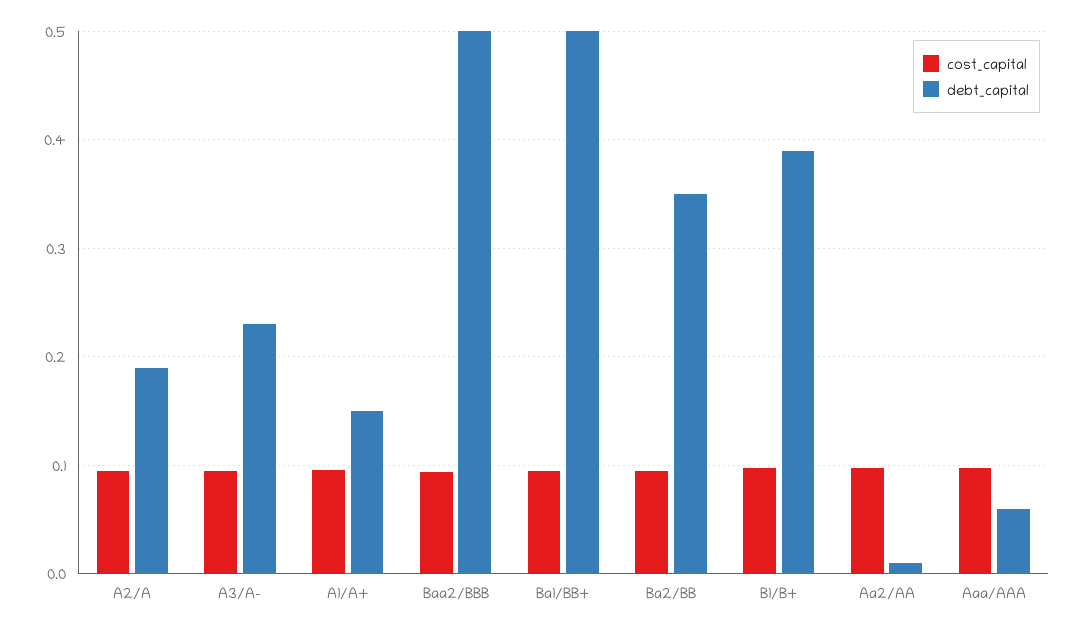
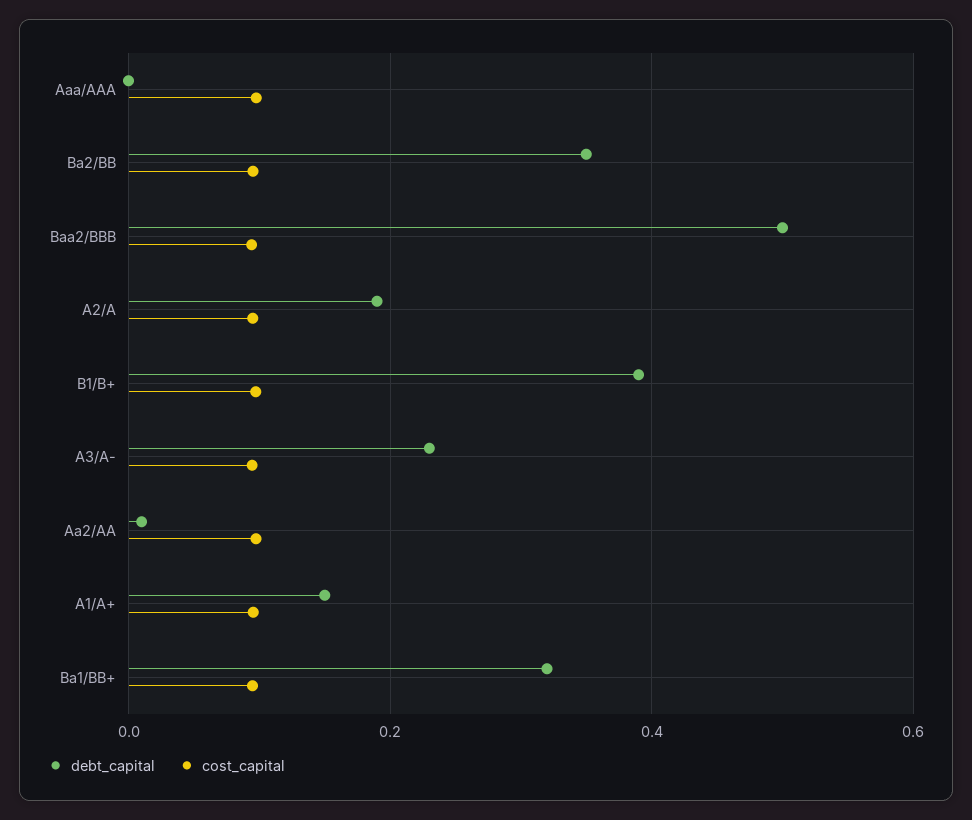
debt_capital, Ba1/BB+: 0.5 -> 0.32
debt_capital, Aaa/AAA: 0.06 -> 0

